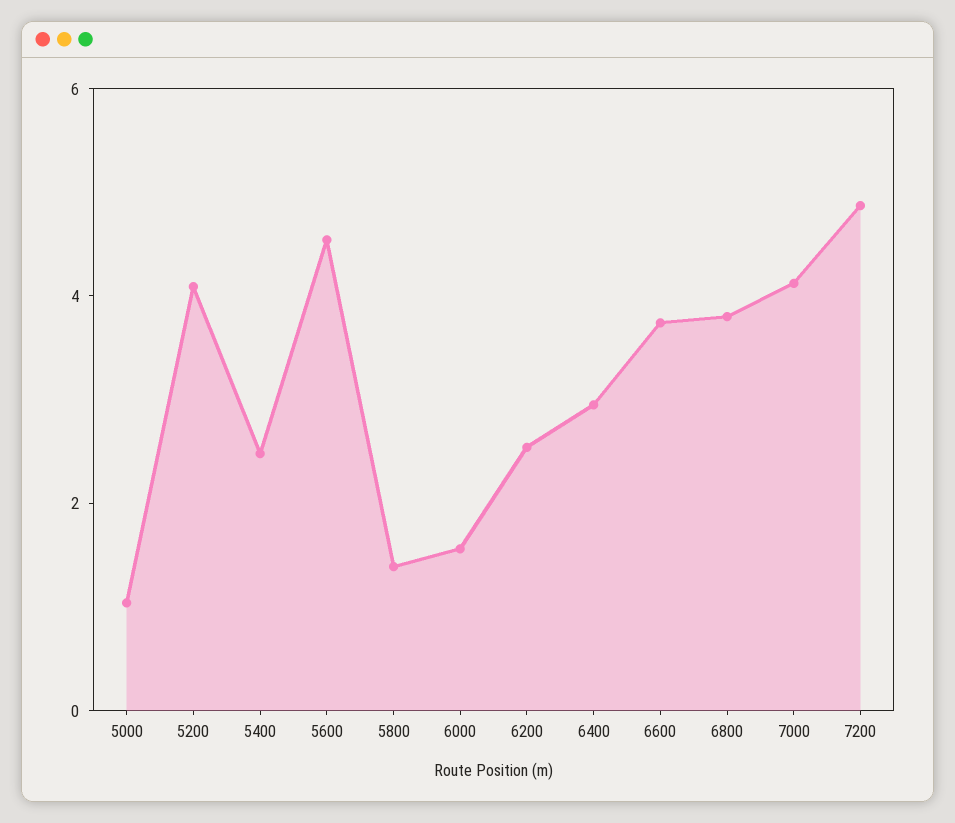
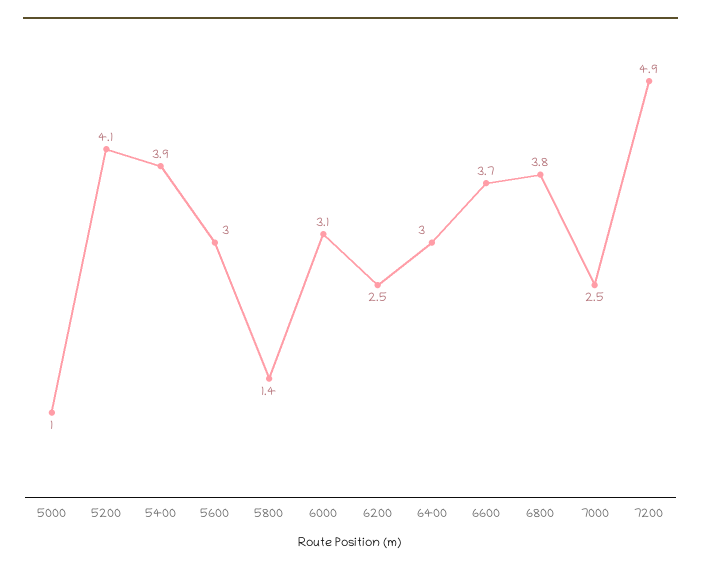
5400: 2.5 -> 3.9
5600: 4.5 -> 3
6000: 1.5 -> 3.1
7000: 4 -> 2.5

